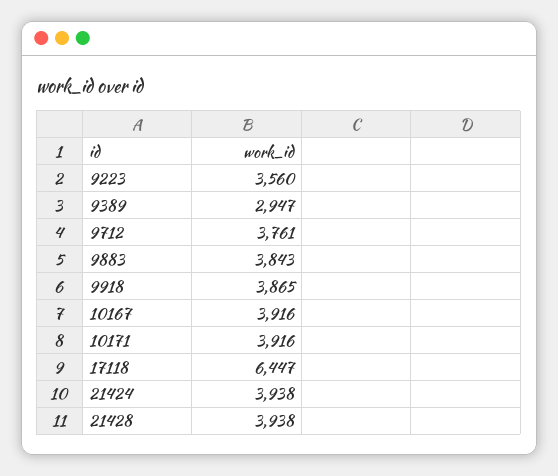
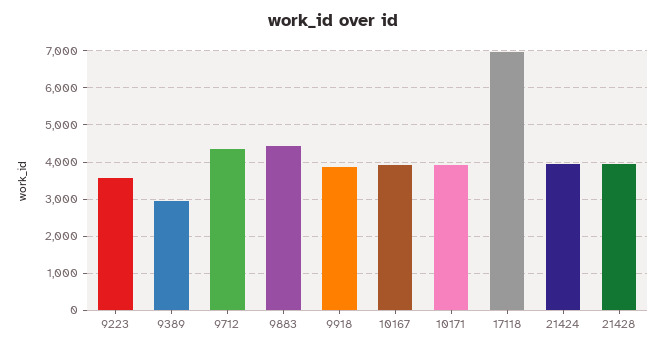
9712: 3761 -> 4400
9883: 3843 -> 4400
17118: 6447 -> 7000

